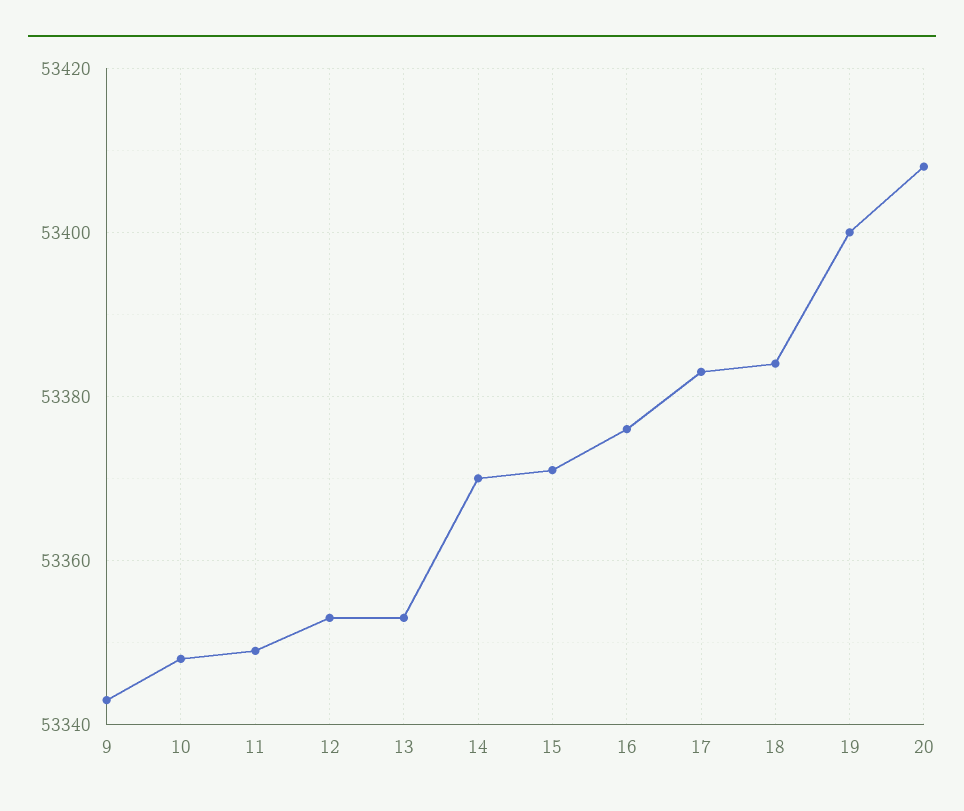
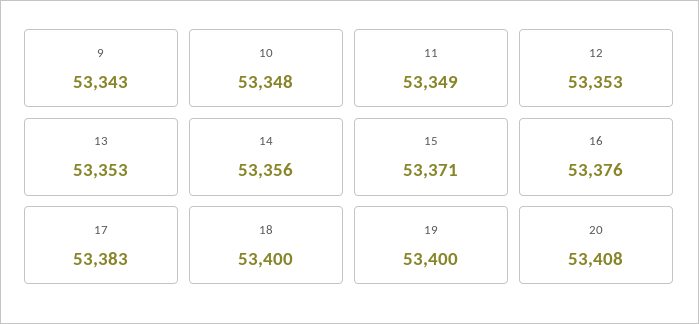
14: 53370 -> 53356
18: 53385 -> 53400

